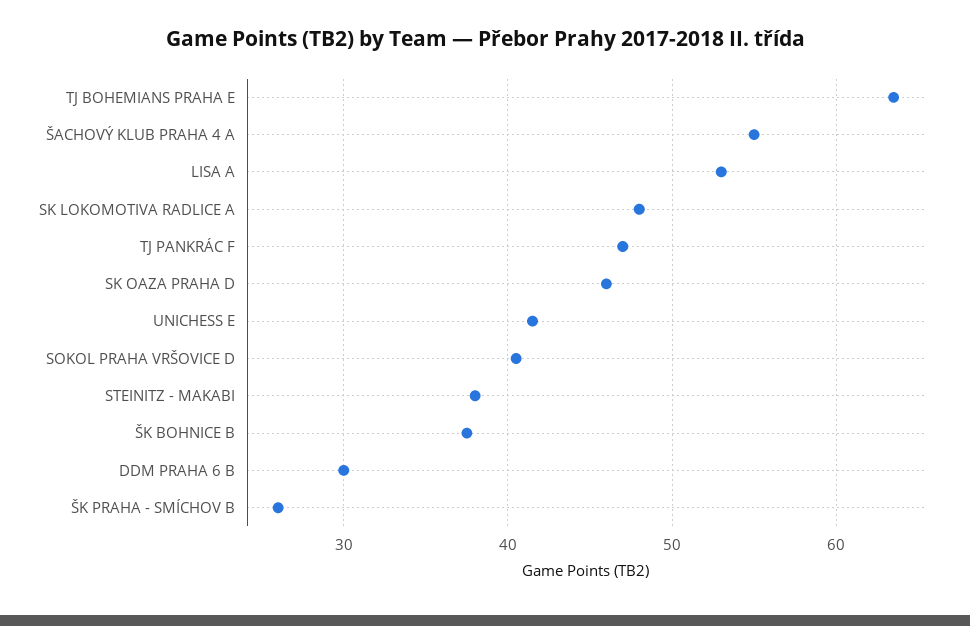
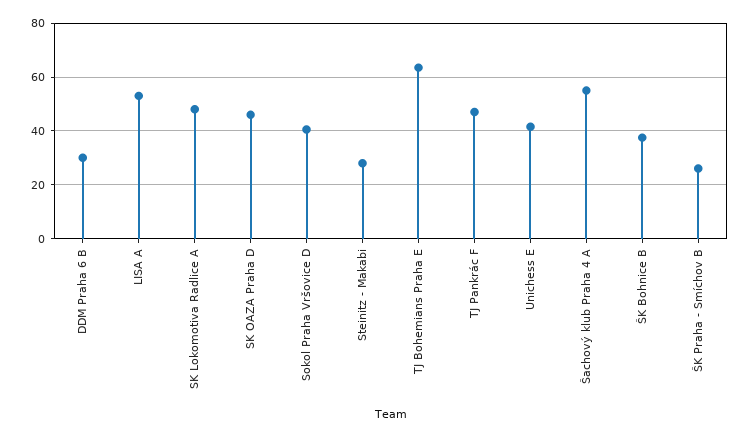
STEINITZ - MAKABI: 38 -> 27.5

